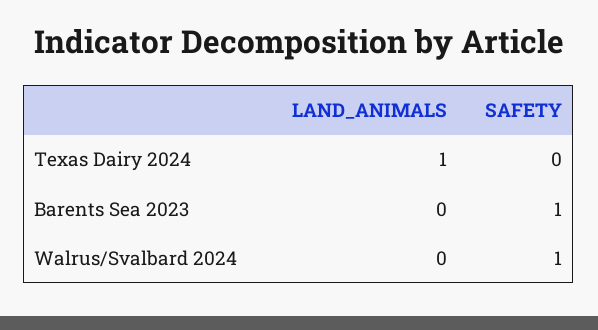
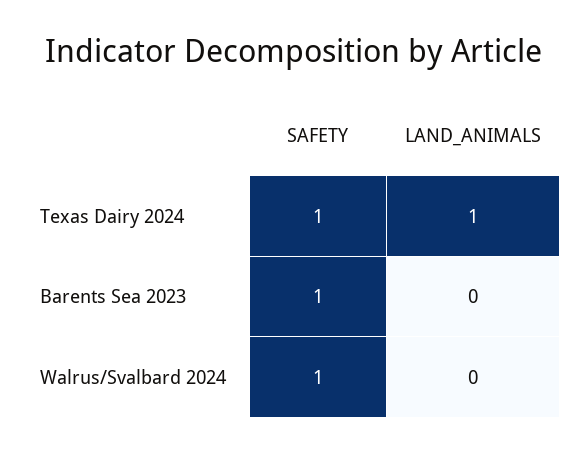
SAFETY, Texas Dairy 2024: 0 -> 1

